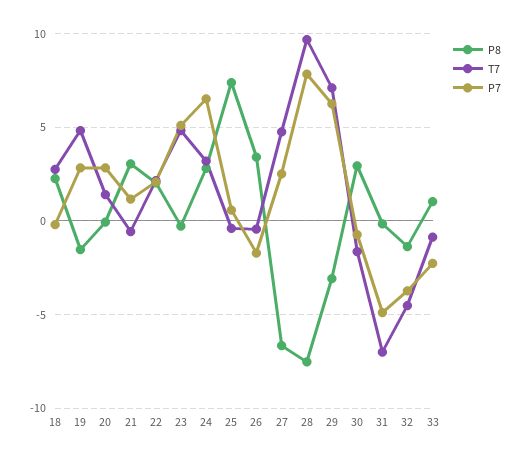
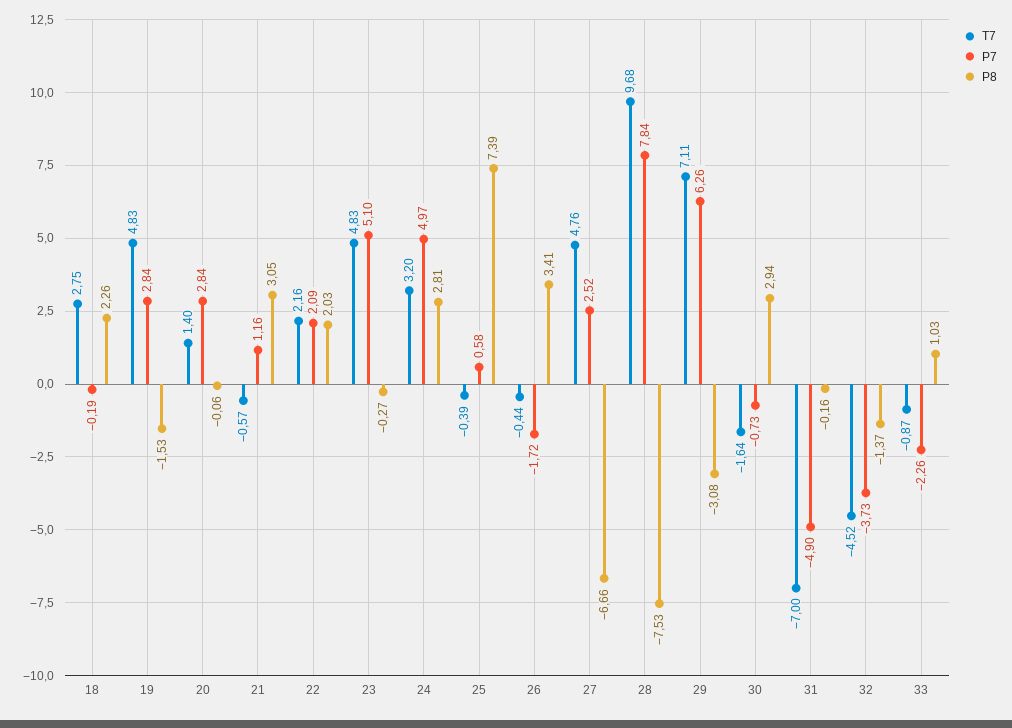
P7, 24: 6.5 -> 4.97

